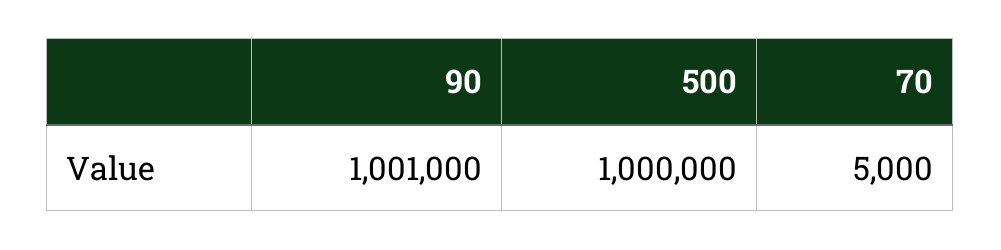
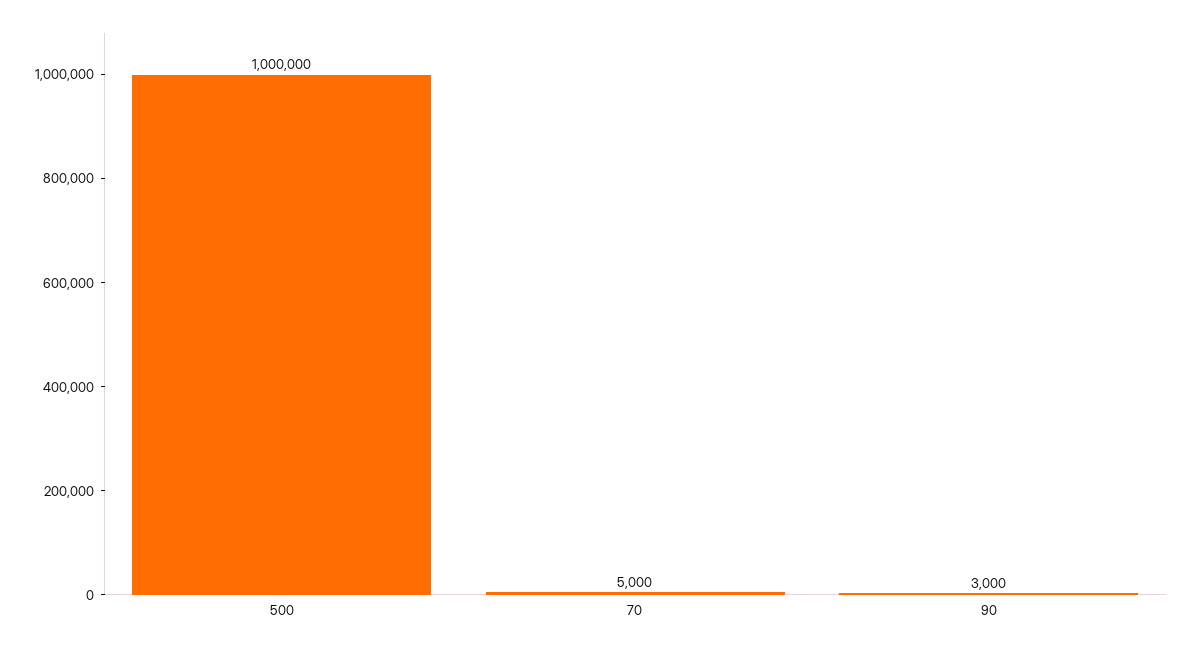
90: 1001000 -> 3000

